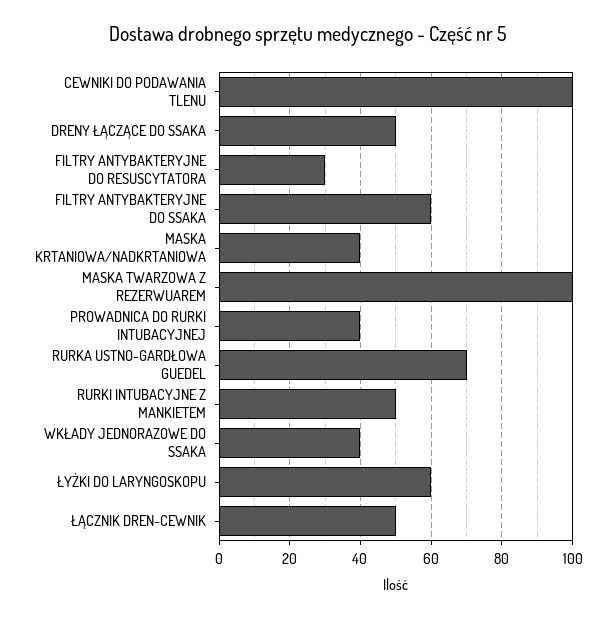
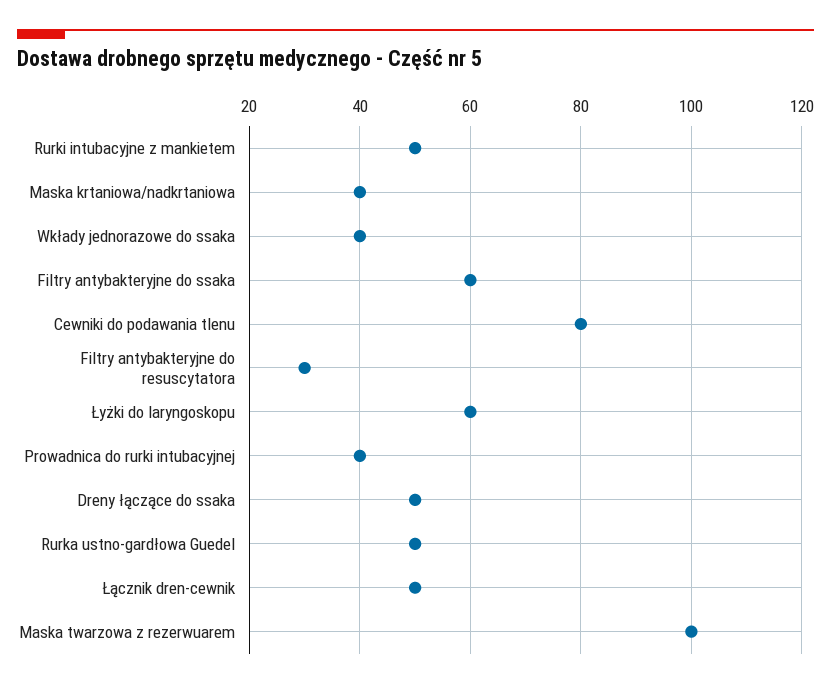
CEWNIKI DO PODAWANIA TLENU: 100 -> 80
RURKA USTNO-GARDŁOWA GUEDEL: 70 -> 50

